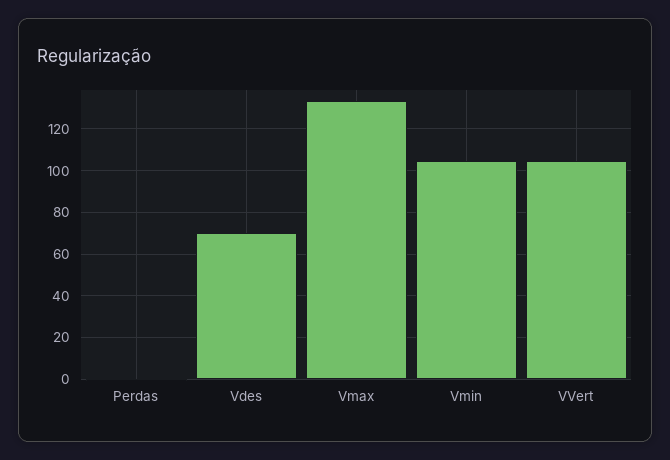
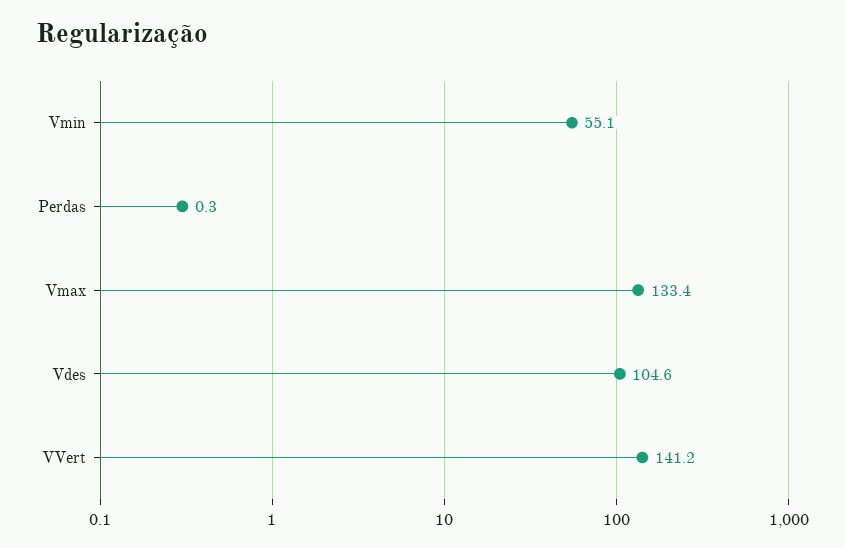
Vdes: 70 -> 104.6
Vmin: 105 -> 55.1
VVert: 105 -> 141.2

